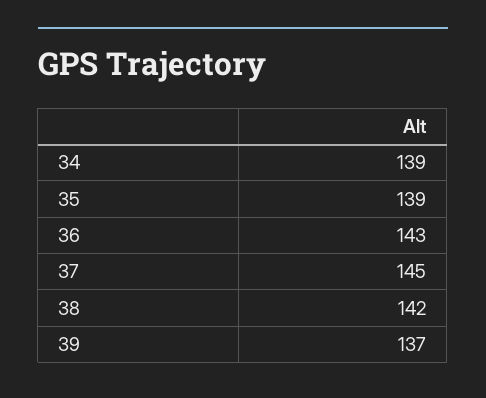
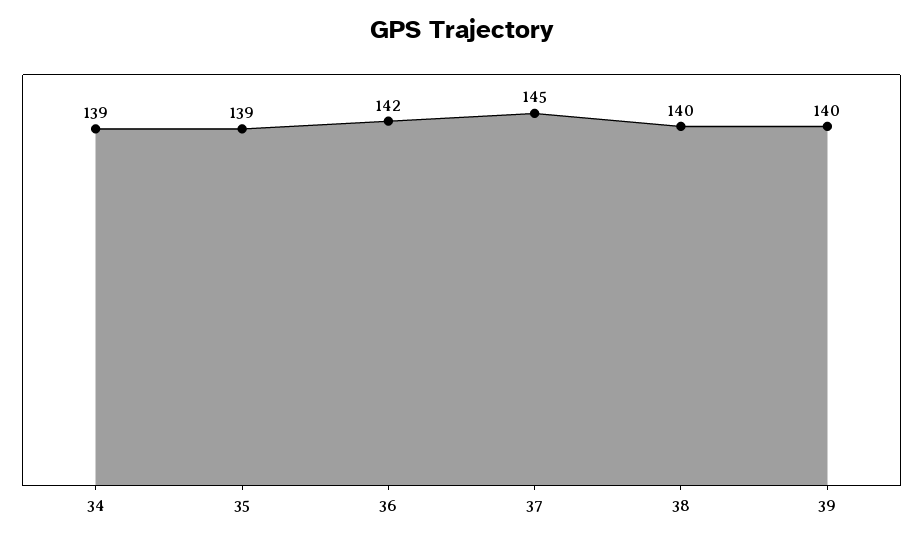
36: 143 -> 142
38: 142 -> 140
39: 137 -> 140

